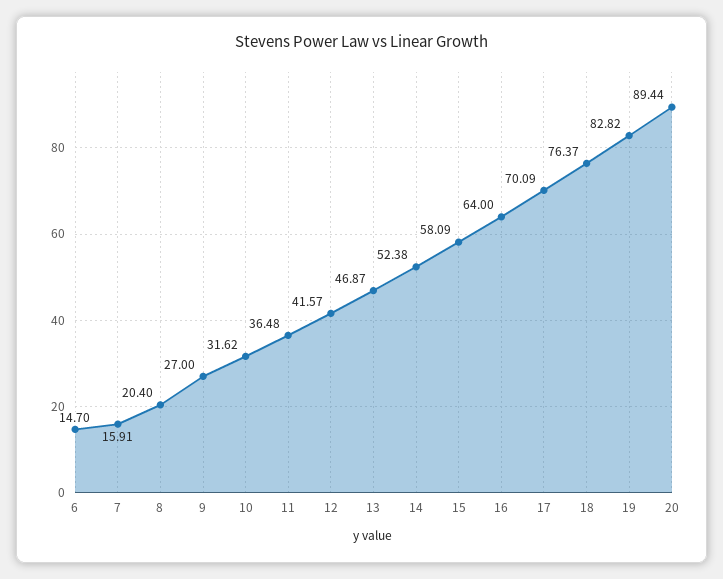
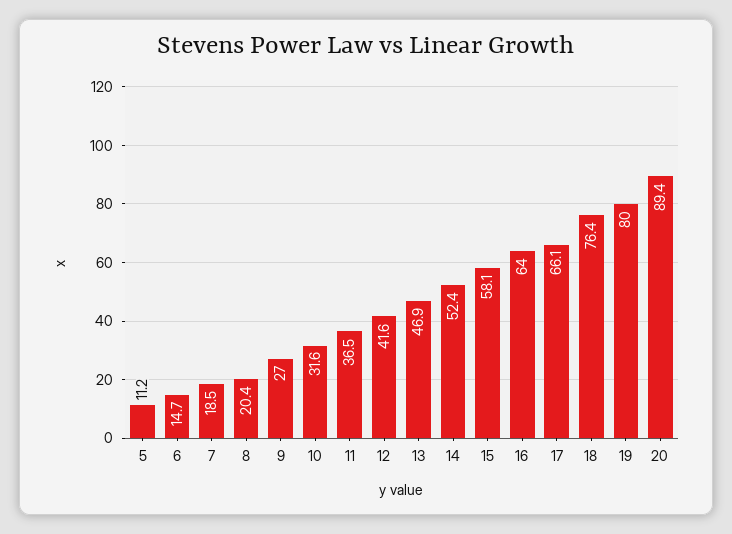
7: 15.91 -> 18.5
17: 70.09 -> 66.1
19: 82.82 -> 80
5: none -> 11.2

